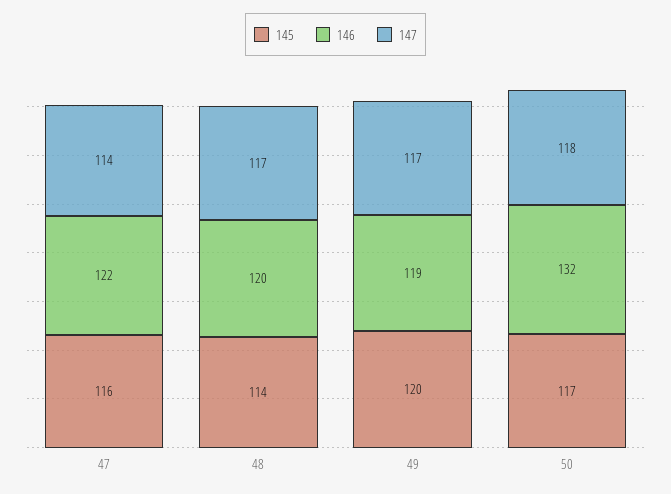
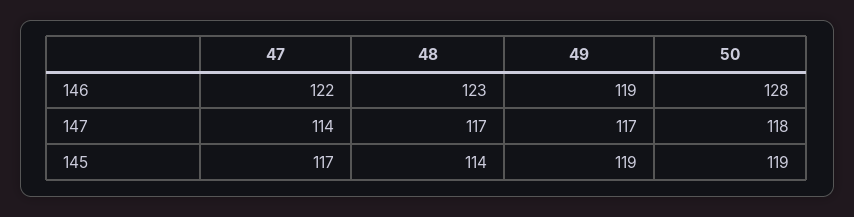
145, 47: 116 -> 117
146, 48: 120 -> 123
145, 49: 120 -> 119
145, 50: 117 -> 119
146, 50: 132 -> 128

